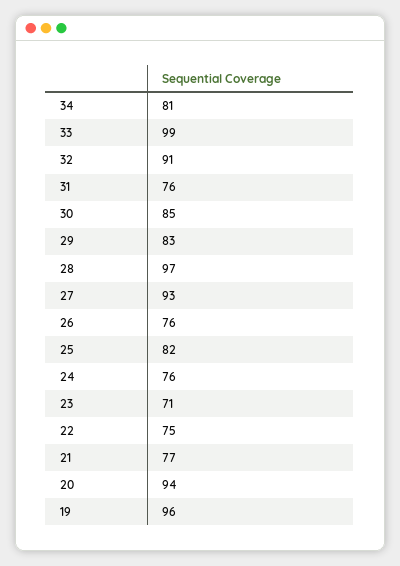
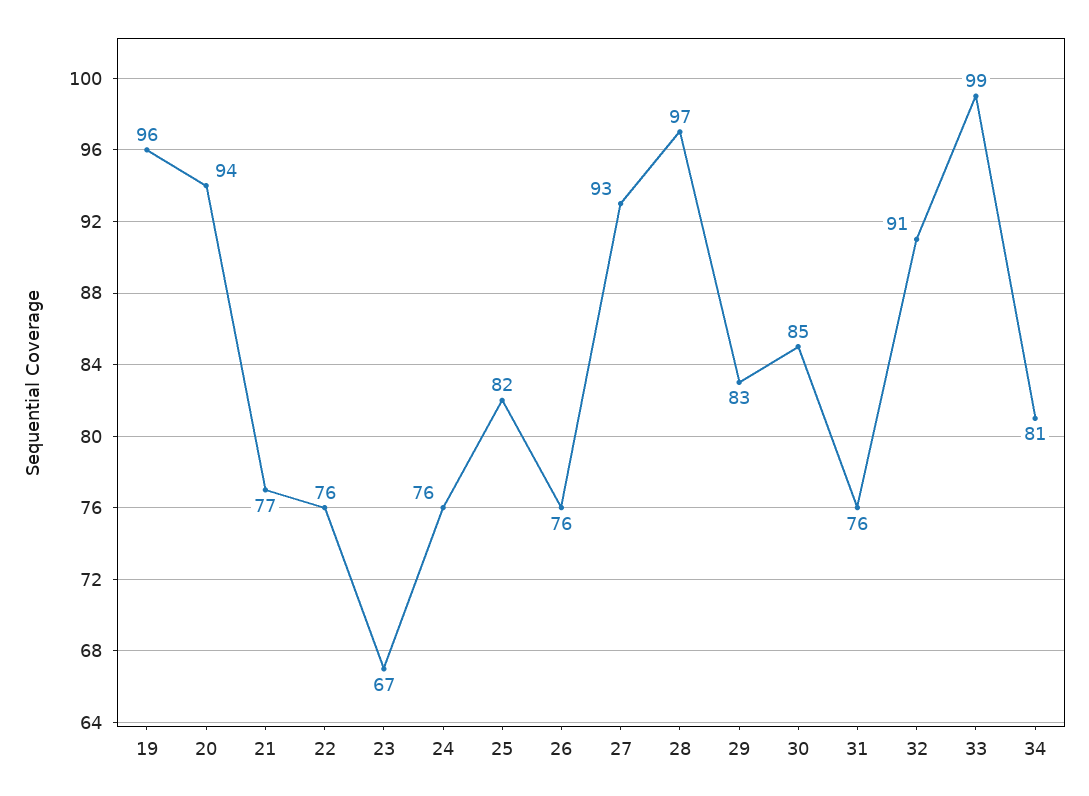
23: 71 -> 67
22: 75 -> 76

